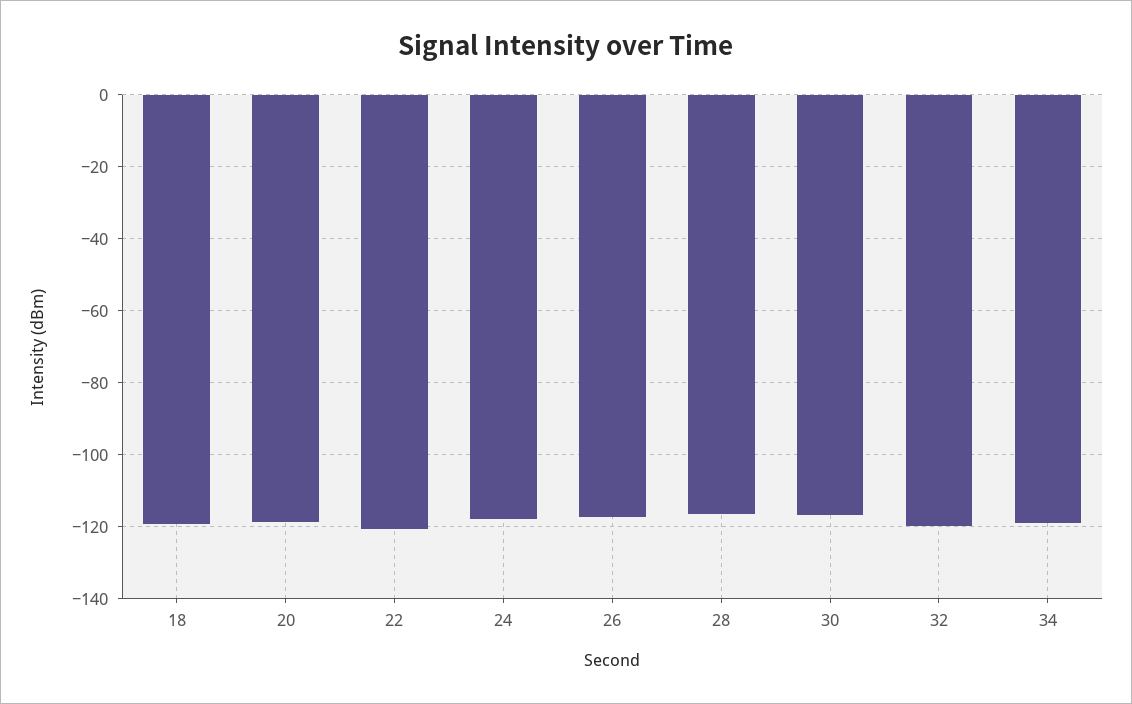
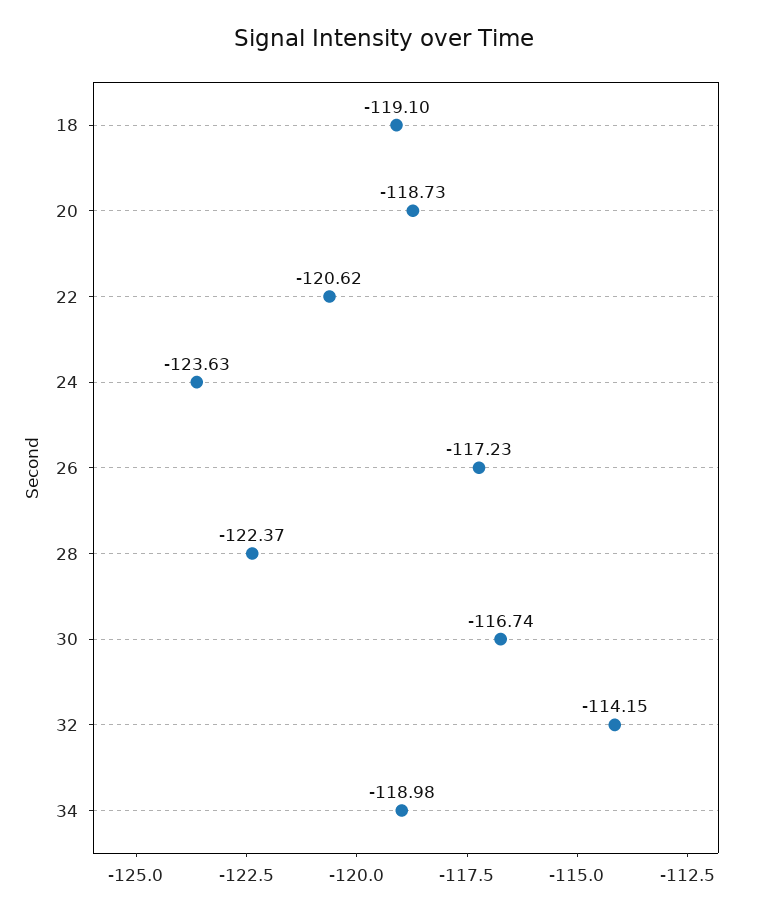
24: -118 -> -123.63
28: -116 -> -122.37
32: -120 -> -114.15

